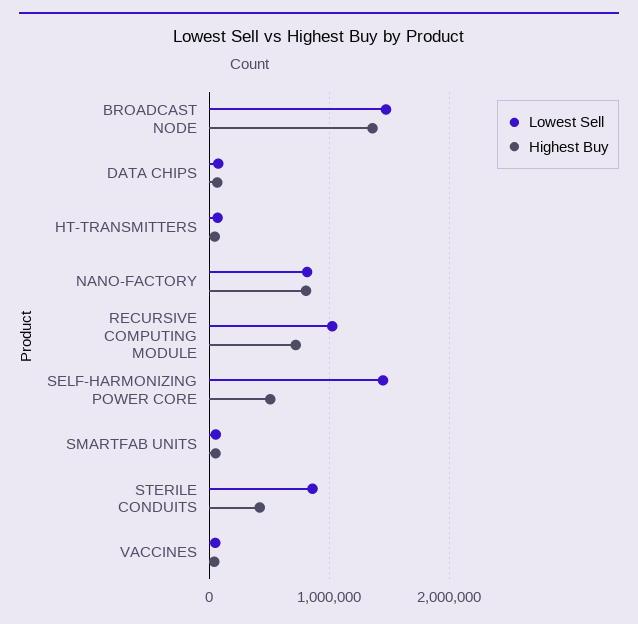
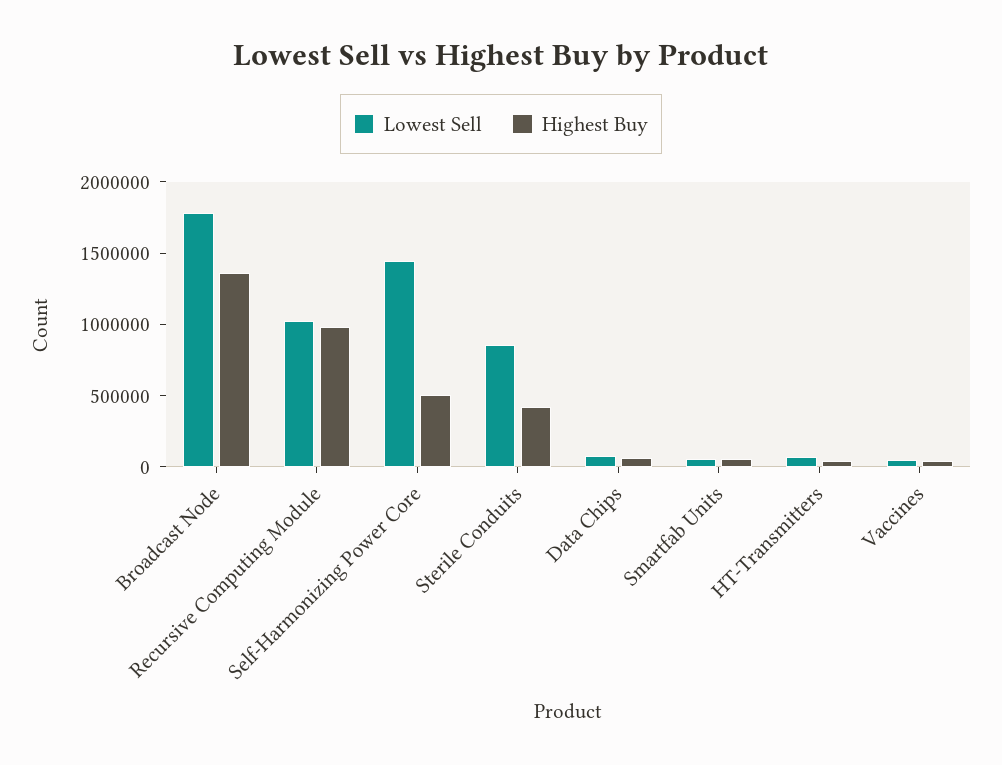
Lowest Sell, BROADCAST NODE: 1500000 -> 1800000
Lowest Sell, NANO-FACTORY: 800000 -> none
Highest Buy, NANO-FACTORY: 800000 -> none
Highest Buy, RECURSIVE COMPUTING MODULE: 700000 -> 1000000

